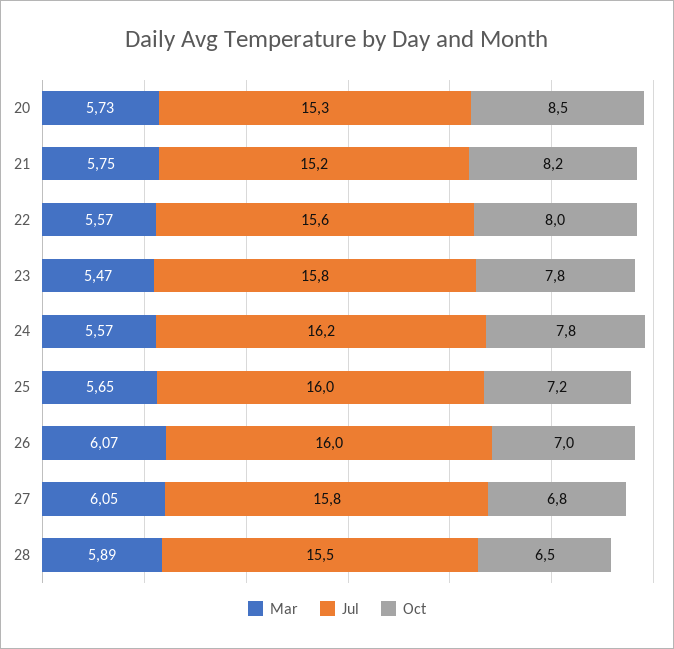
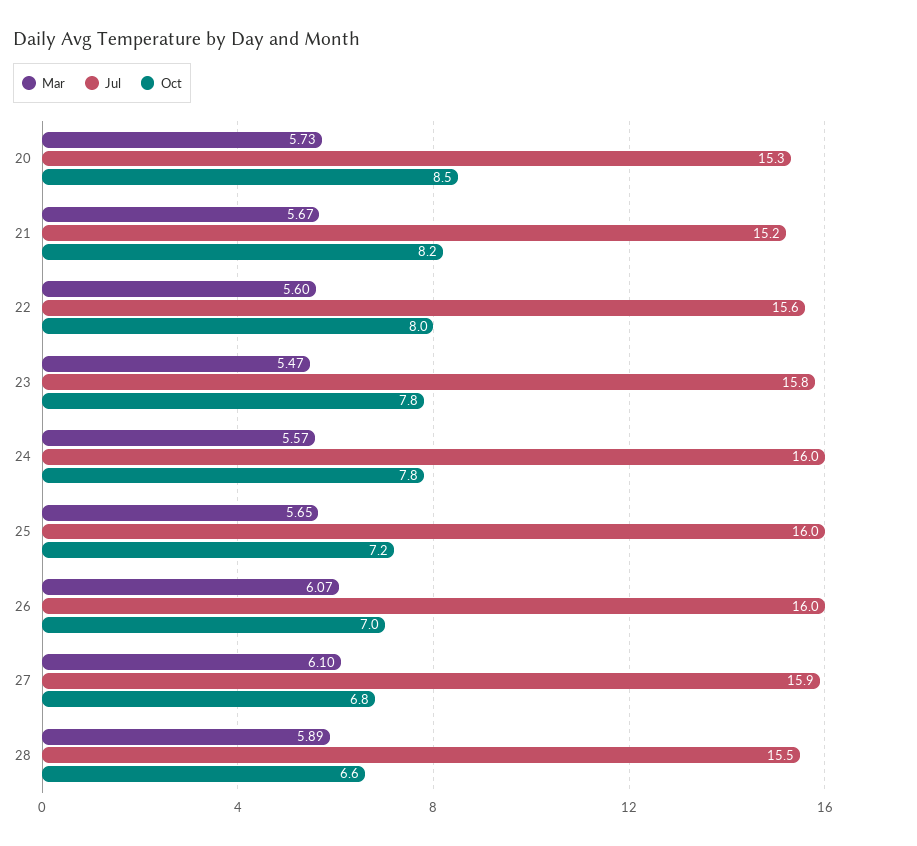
Mar, 21: 5.75 -> 5.67
Mar, 22: 5.57 -> 5.6
Jul, 24: 16.2 -> 16
Mar, 27: 6.05 -> 6.1
Jul, 27: 15.8 -> 15.9
Oct, 28: 6.5 -> 6.6

